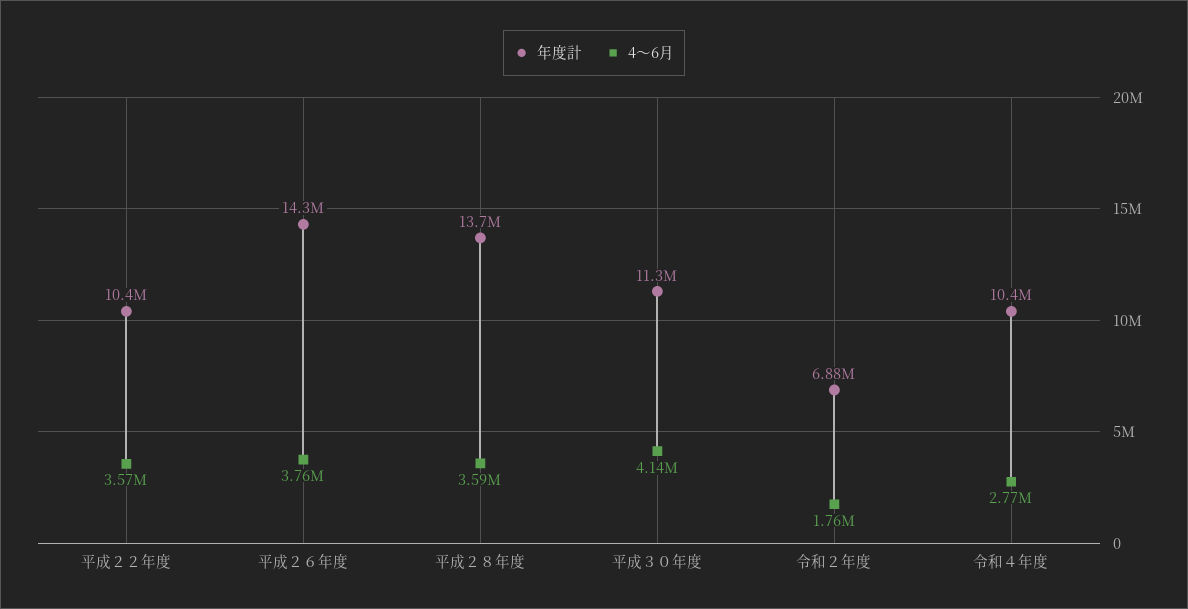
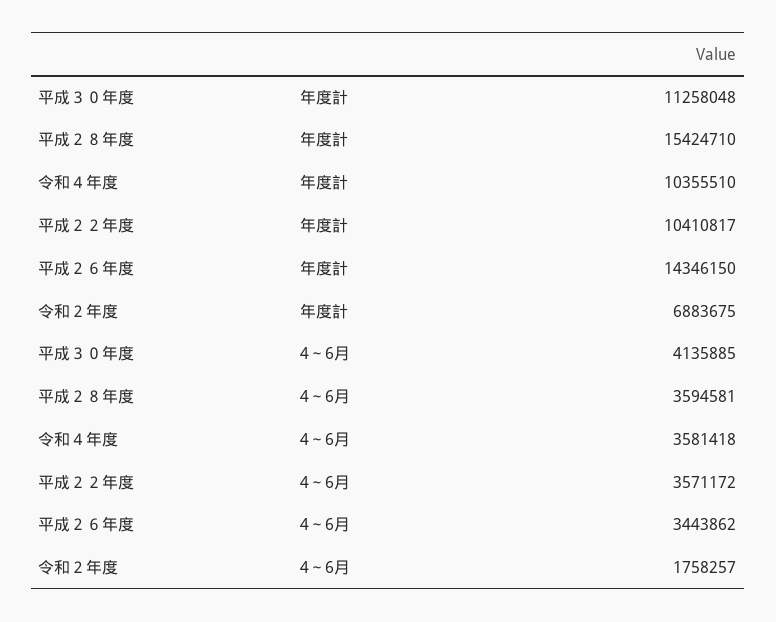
4～6月, 平成２６年度: 3760000 -> 3443862
年度計, 平成２８年度: 13700000 -> 15424710
4～6月, 令和４年度: 2770000 -> 3581418

